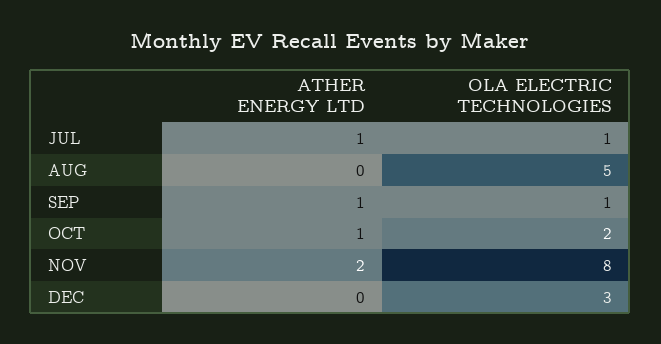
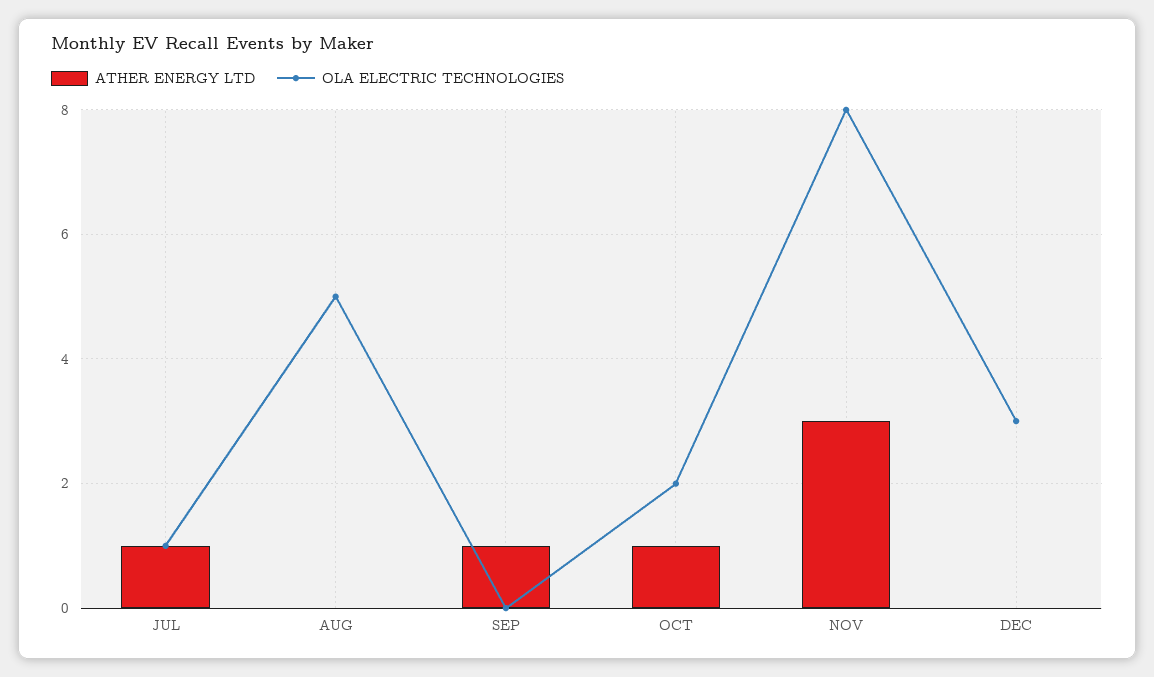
OLA ELECTRIC TECHNOLOGIES, SEP: 1 -> 0
ATHER ENERGY LTD, NOV: 2 -> 3

